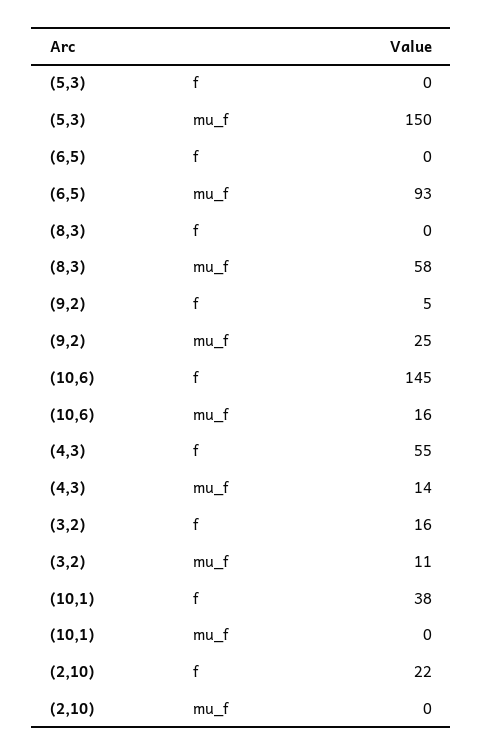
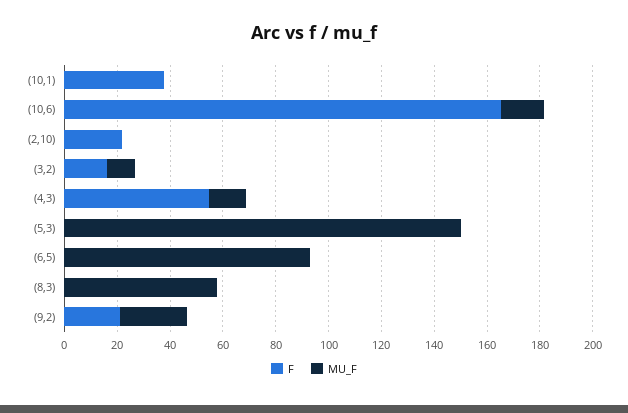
f, (9,2): 5 -> 20
f, (10,6): 145 -> 165

